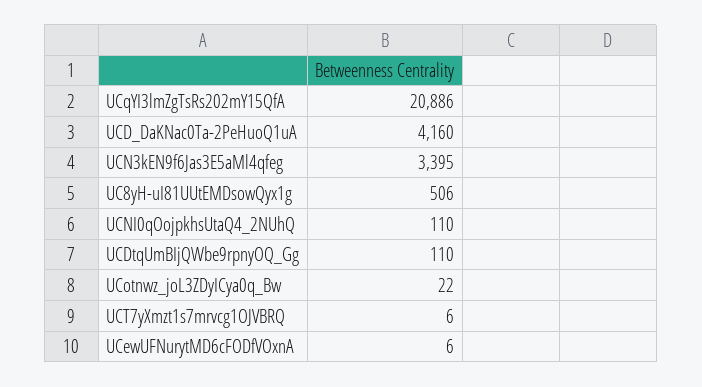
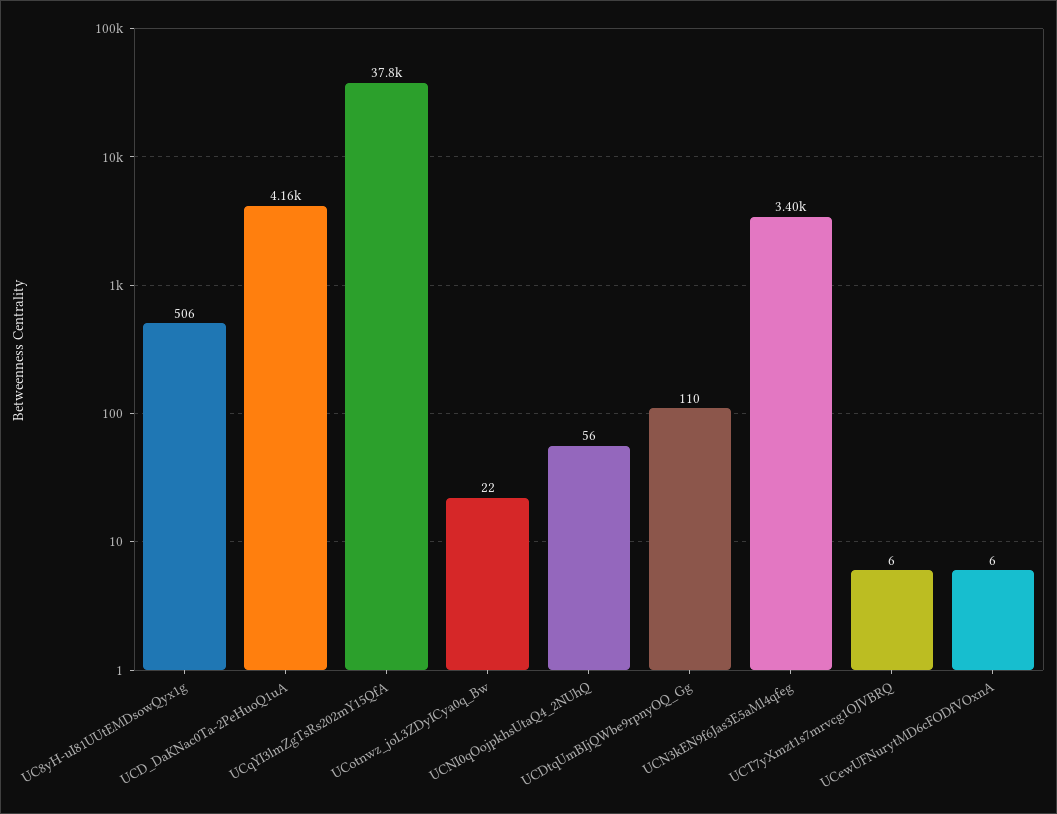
UCqYI3lmZgTsRs202mY15QfA: 20886 -> 37800
UCNI0qOojpkhsUtaQ4_2NUhQ: 110 -> 56

